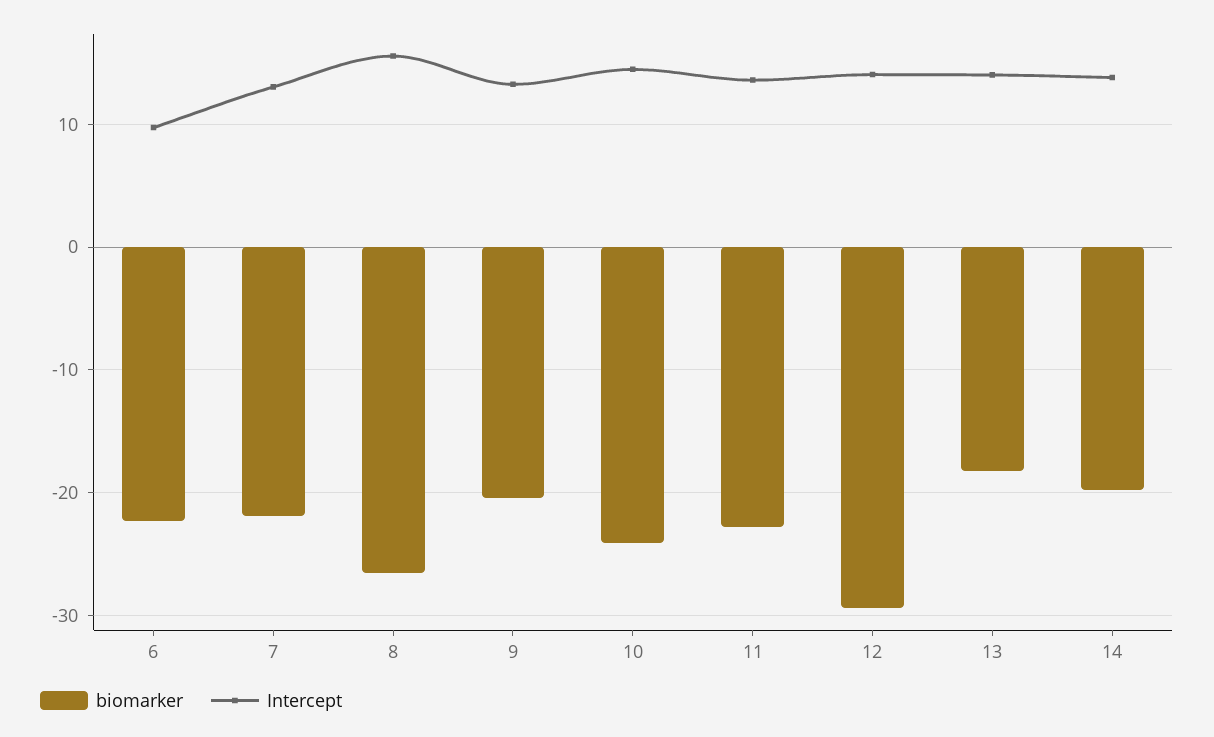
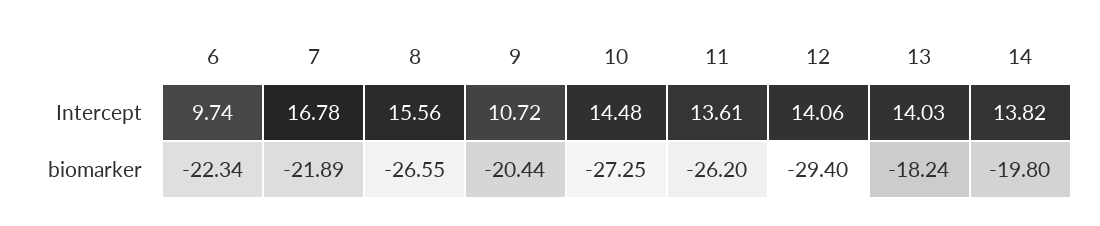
Intercept, 7: 13 -> 16.78
Intercept, 9: 13 -> 10.72
biomarker, 10: -24 -> -27.25
biomarker, 11: -23 -> -26.2

